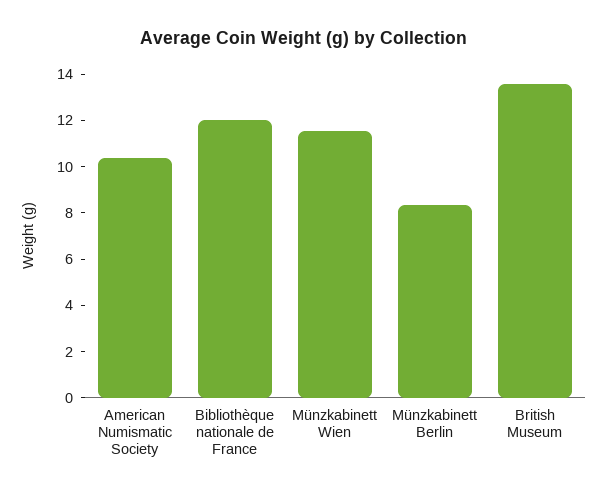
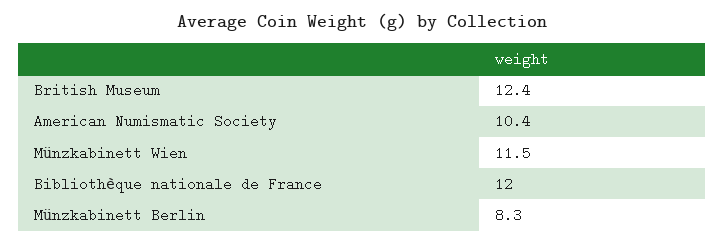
British Museum: 13.5 -> 12.4

